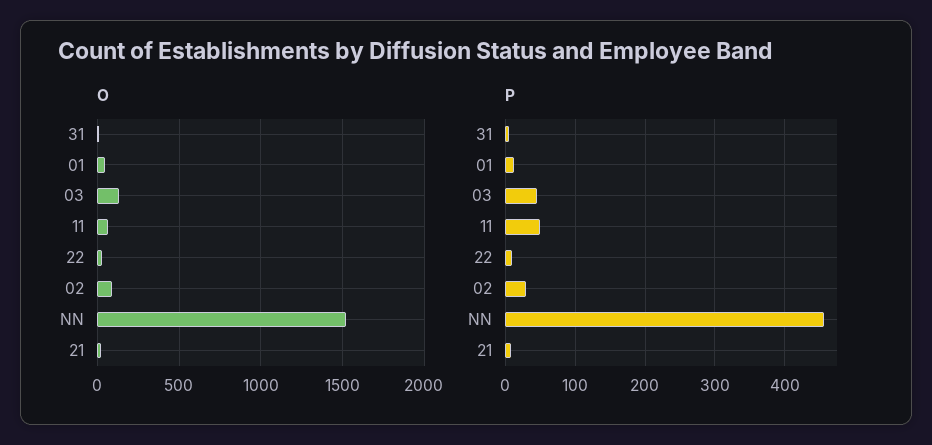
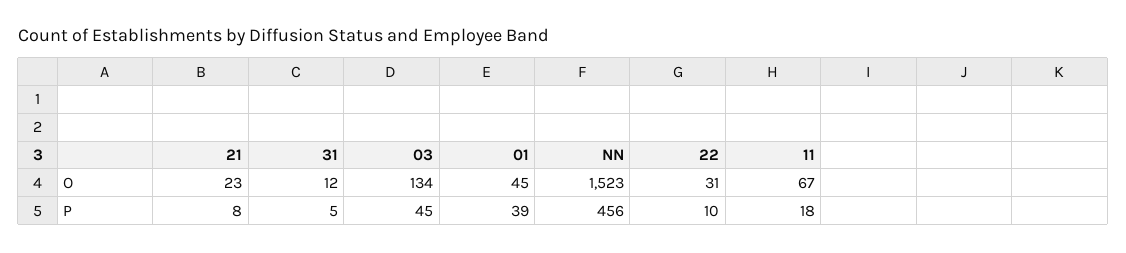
O, 02: 100 -> none
P, 01: 10 -> 39
P, 11: 50 -> 18
P, 02: 30 -> none

